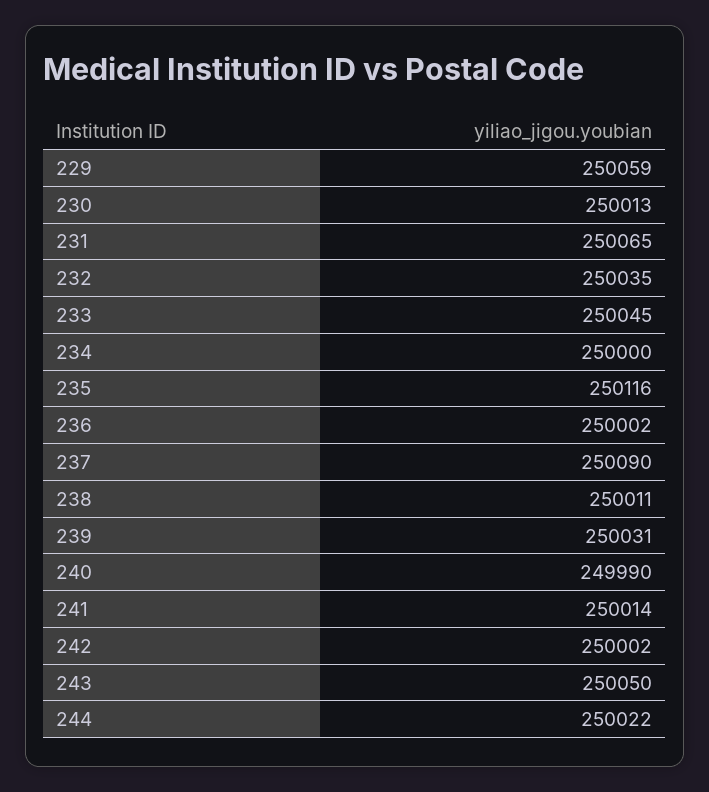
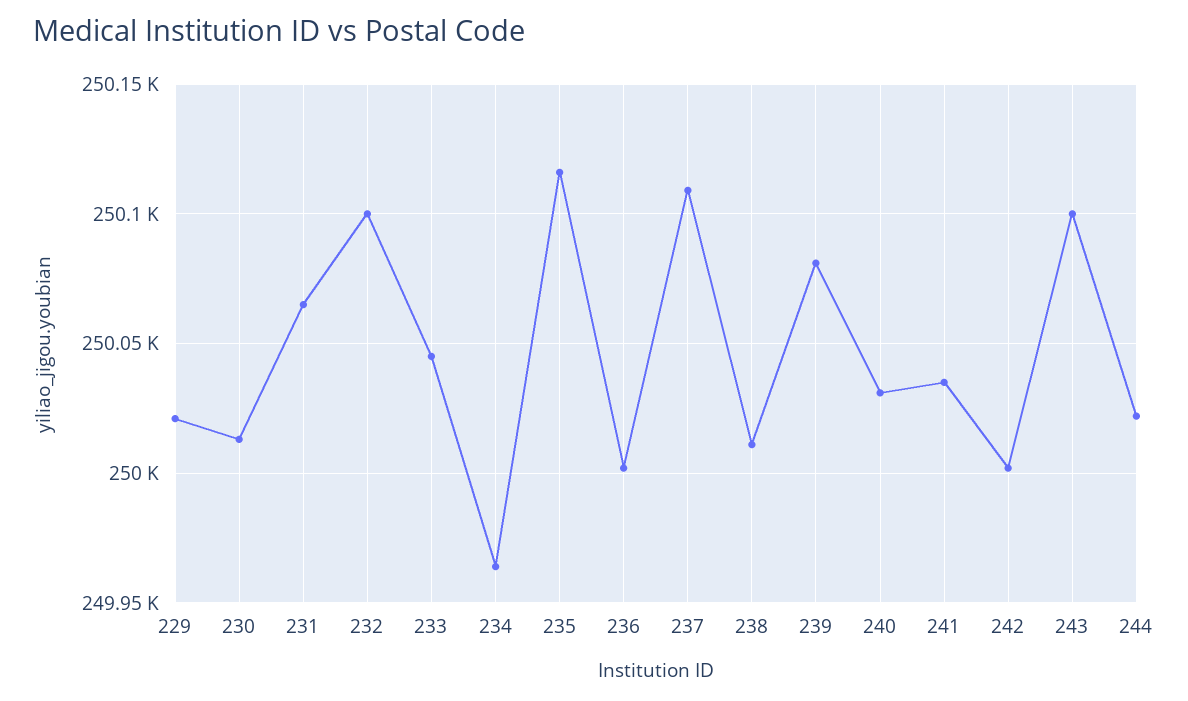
229: 250059 -> 250020
232: 250035 -> 250100
234: 250000 -> 249965
237: 250090 -> 250110
239: 250031 -> 250080
240: 249990 -> 250030
241: 250014 -> 250035
243: 250050 -> 250100

